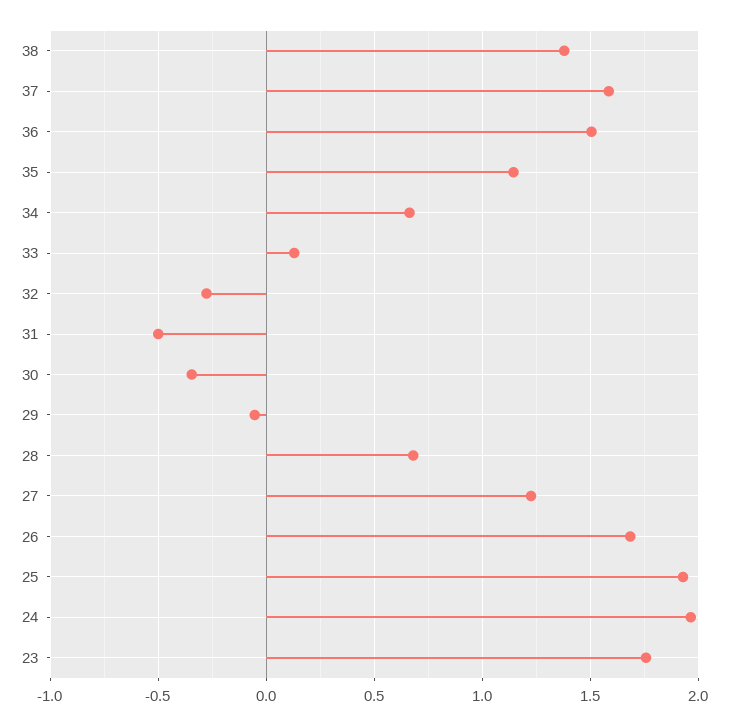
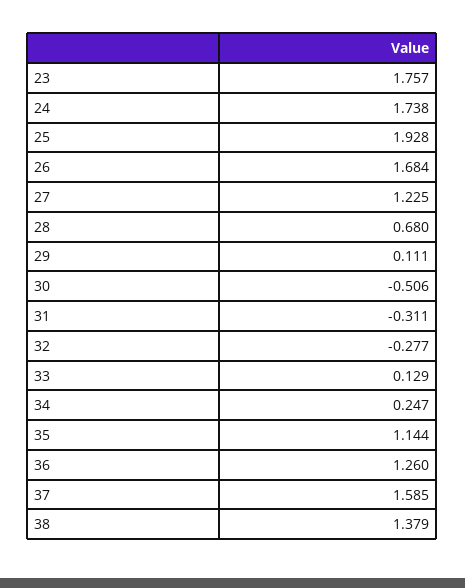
36: 1.5 -> 1.26
34: 0.65 -> 0.247
31: -0.5 -> -0.311
30: -0.35 -> -0.506
29: -0.05 -> 0.111
24: 1.95 -> 1.738

